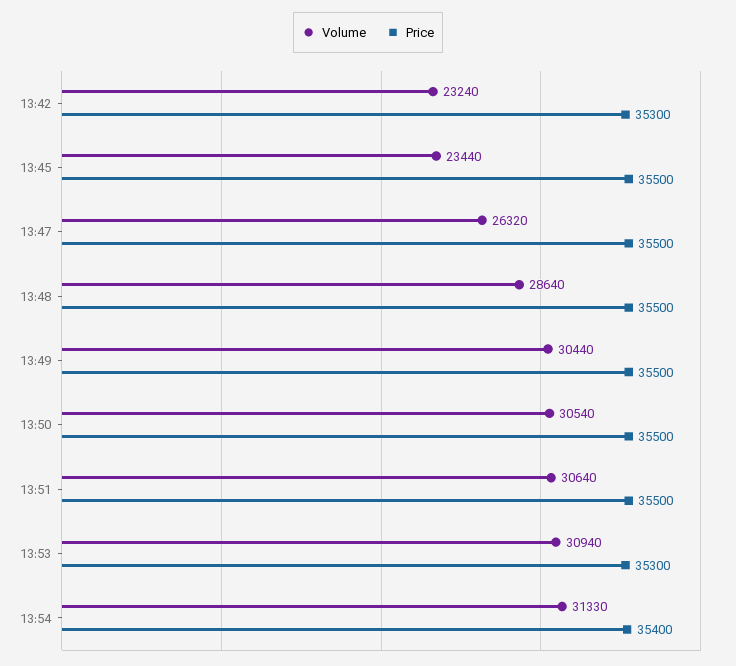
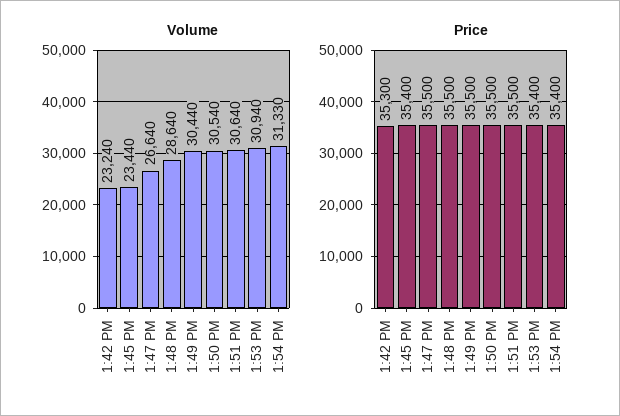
Price, 13:45: 35500 -> 35400
Volume, 13:47: 26320 -> 26640
Price, 13:53: 35300 -> 35400

